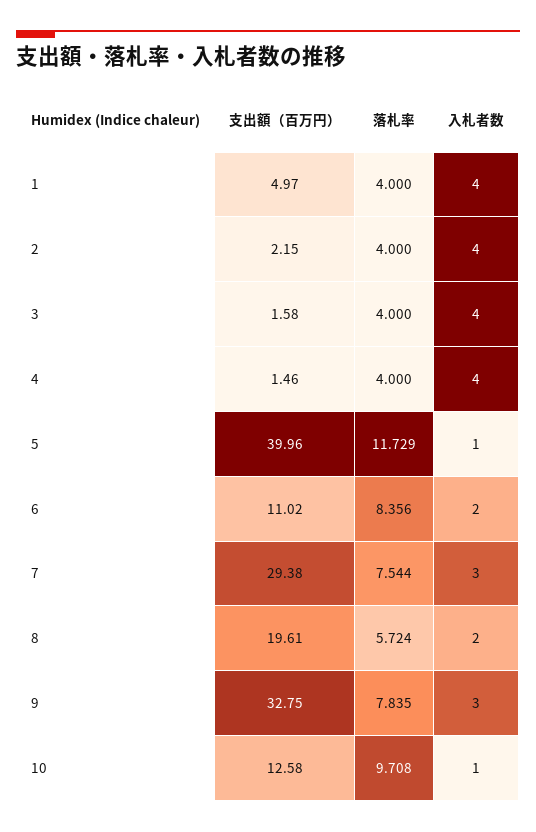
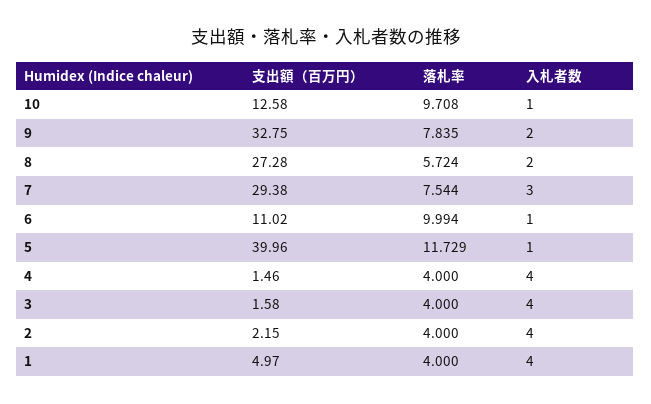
落札率, 6: 8.356 -> 9.994
入札者数, 6: 2 -> 1
支出額（百万円）, 8: 19.61 -> 27.28
入札者数, 9: 3 -> 2

